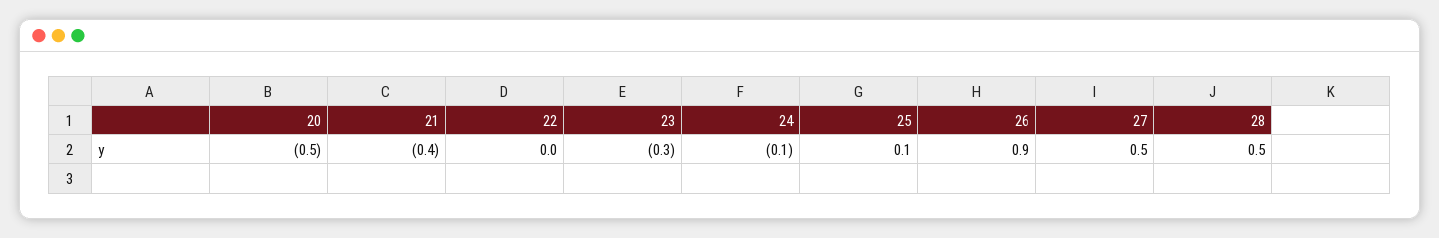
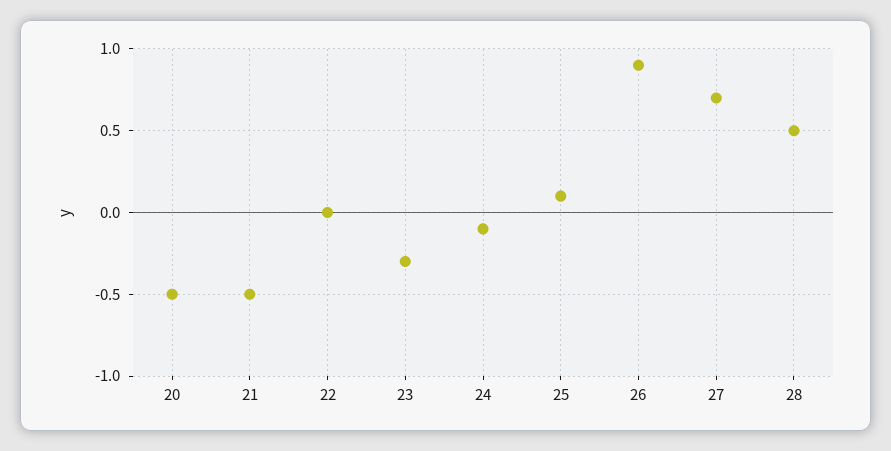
21: -0.4 -> -0.5
27: 0.5 -> 0.7

